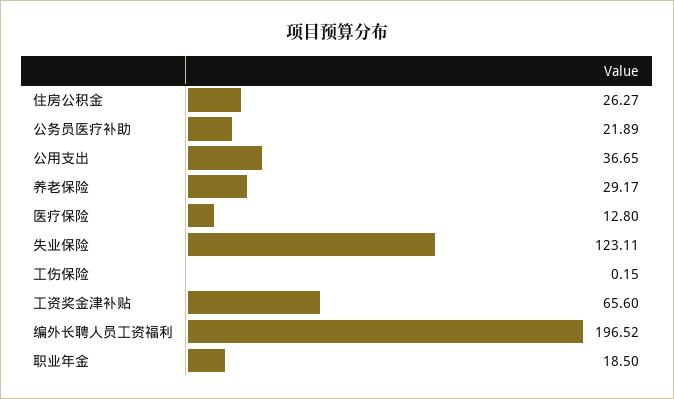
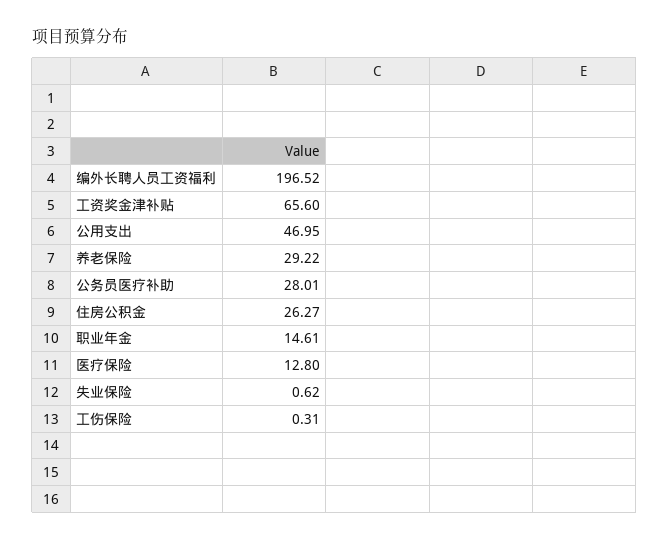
公务员医疗补助: 21.89 -> 28.01
公用支出: 36.65 -> 46.95
养老保险: 29.17 -> 29.22
失业保险: 123.11 -> 0.62
工伤保险: 0.15 -> 0.31
职业年金: 18.5 -> 14.61

